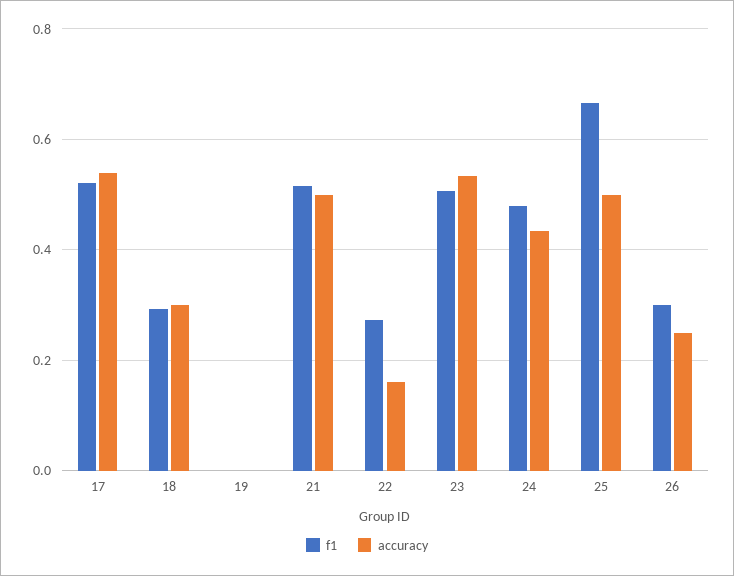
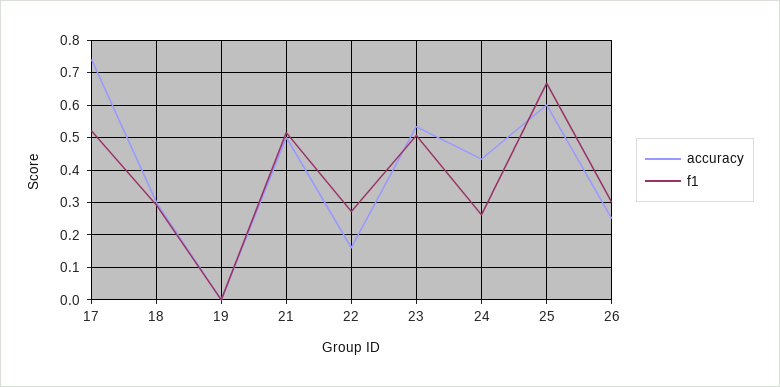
accuracy, 17: 0.54 -> 0.74
f1, 24: 0.48 -> 0.26
accuracy, 25: 0.5 -> 0.6

